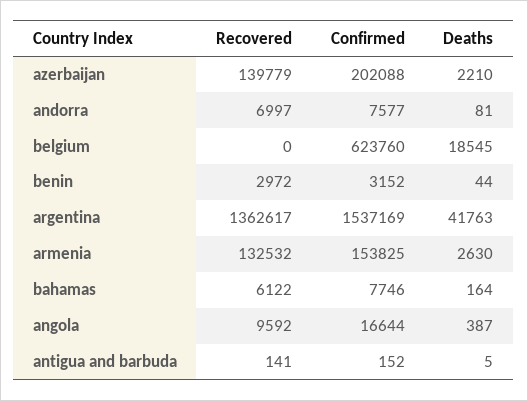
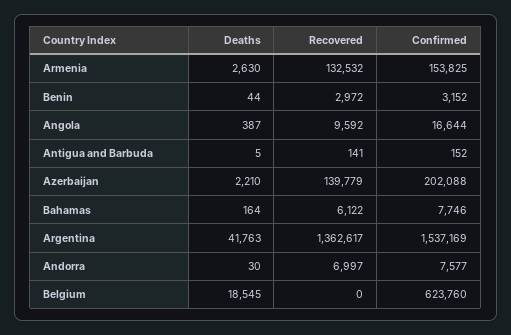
Deaths, andorra: 81 -> 30

